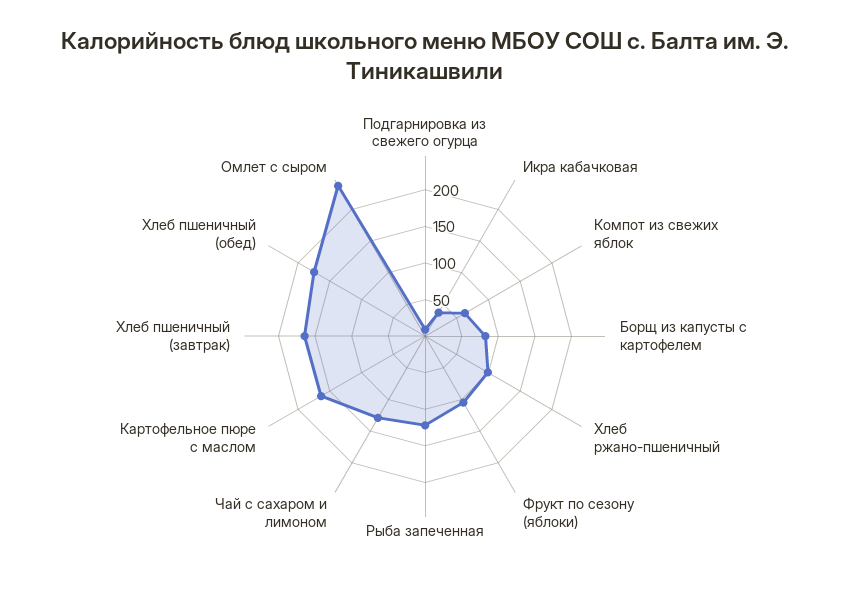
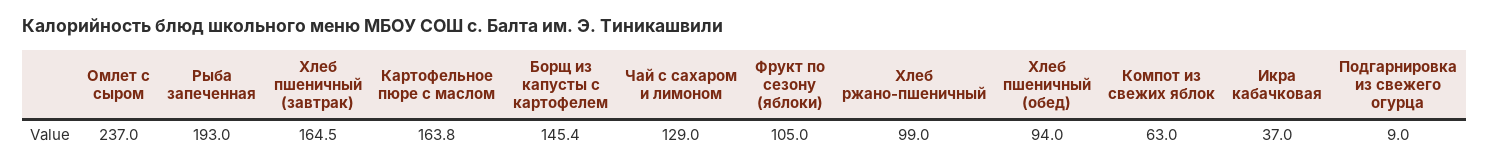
Борщ из капусты с картофелем: 75 -> 145.4
Рыба запеченная: 125 -> 193
Хлеб пшеничный (обед): 175 -> 94

